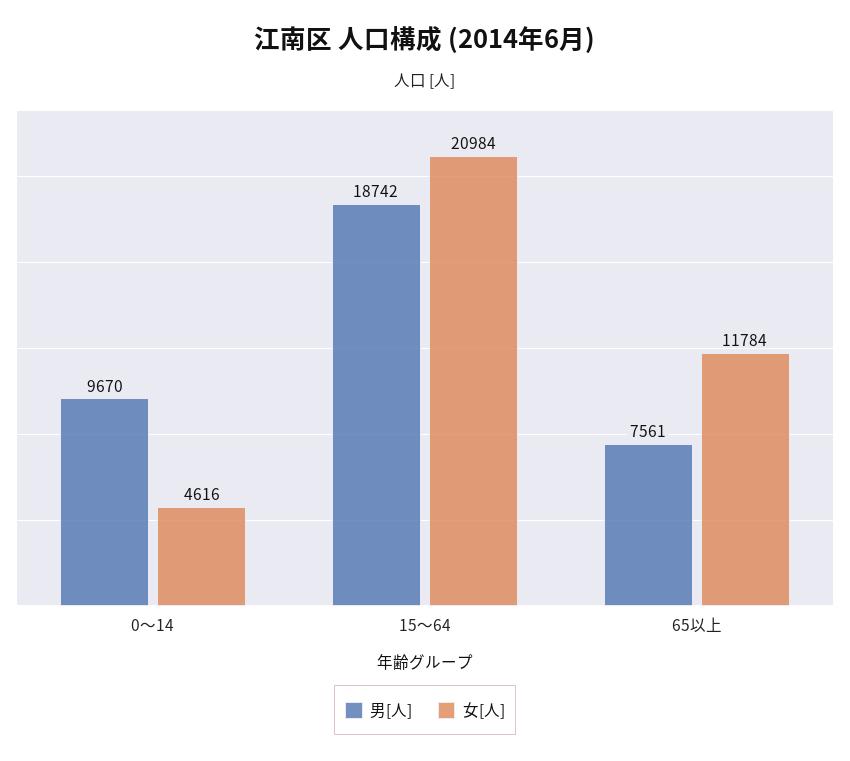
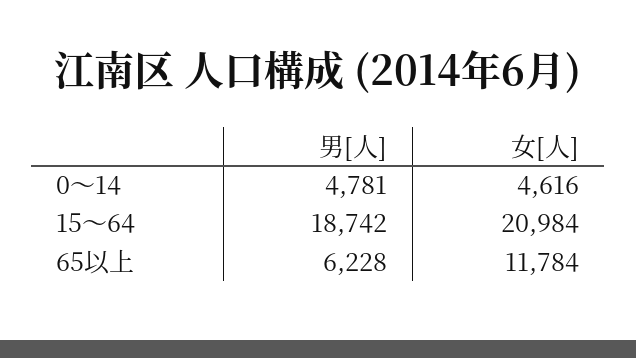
男[人], 0～14: 9670 -> 4781
男[人], 65以上: 7561 -> 6228

